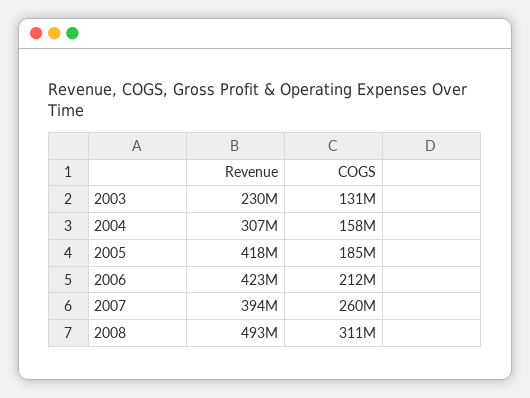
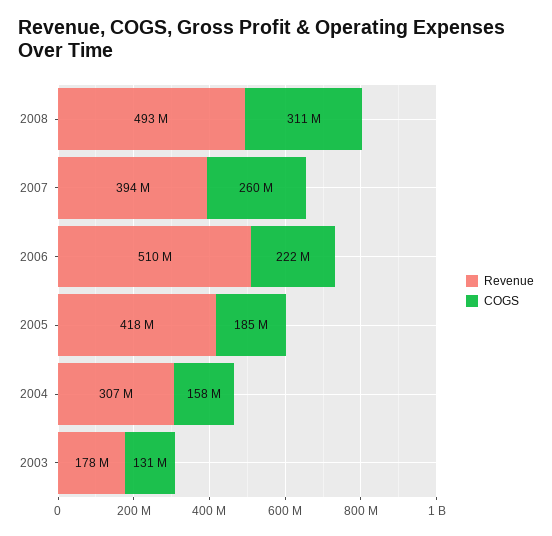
Revenue, 2003: 230000000 -> 178000000
Revenue, 2006: 423000000 -> 510000000
COGS, 2006: 212000000 -> 222000000

